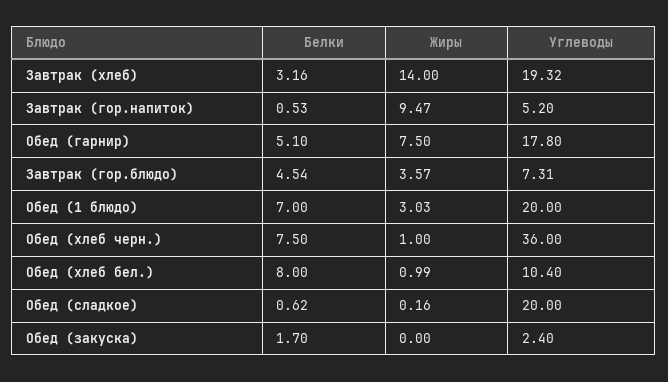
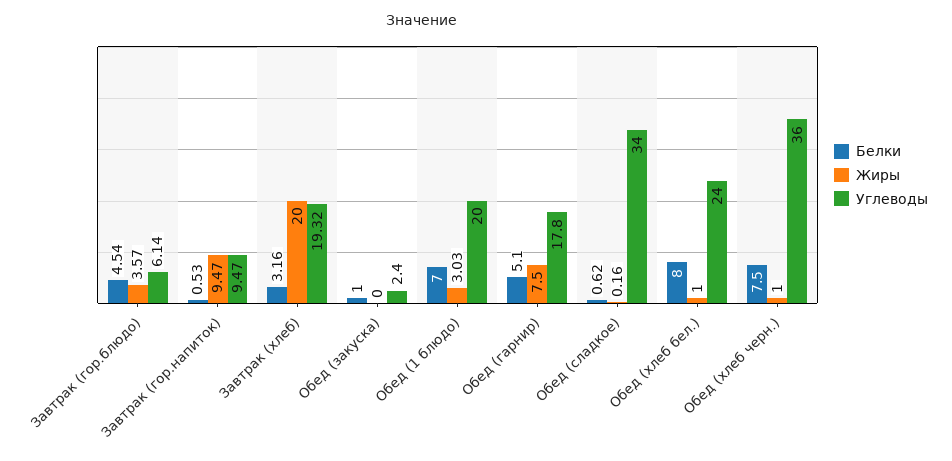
Жиры, Завтрак (хлеб): 14 -> 20
Углеводы, Завтрак (гор.напиток): 5.2 -> 9.47
Углеводы, Завтрак (гор.блюдо): 7.31 -> 6.14
Жиры, Обед (хлеб бел.): 0.99 -> 1
Углеводы, Обед (хлеб бел.): 10.4 -> 24
Углеводы, Обед (сладкое): 20 -> 34
Белки, Обед (закуска): 1.7 -> 1

